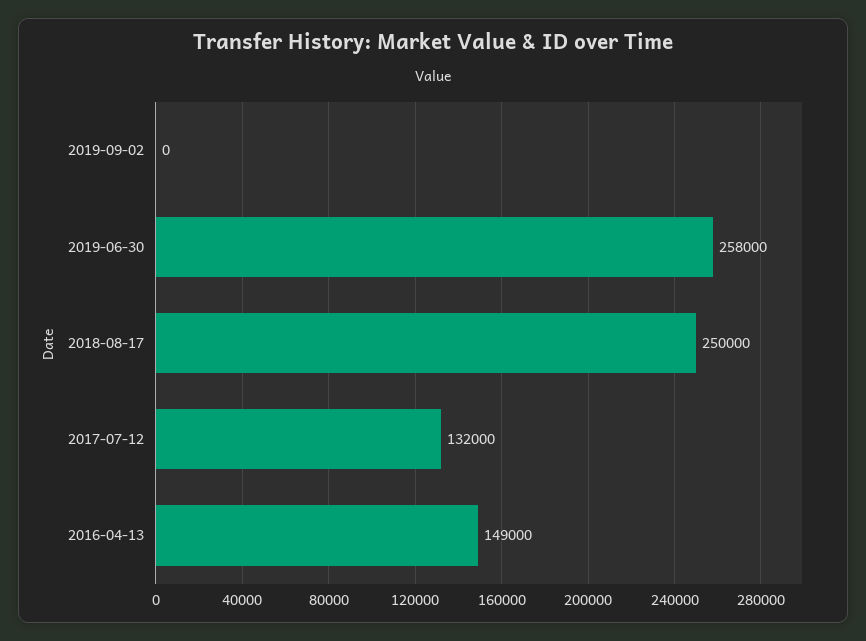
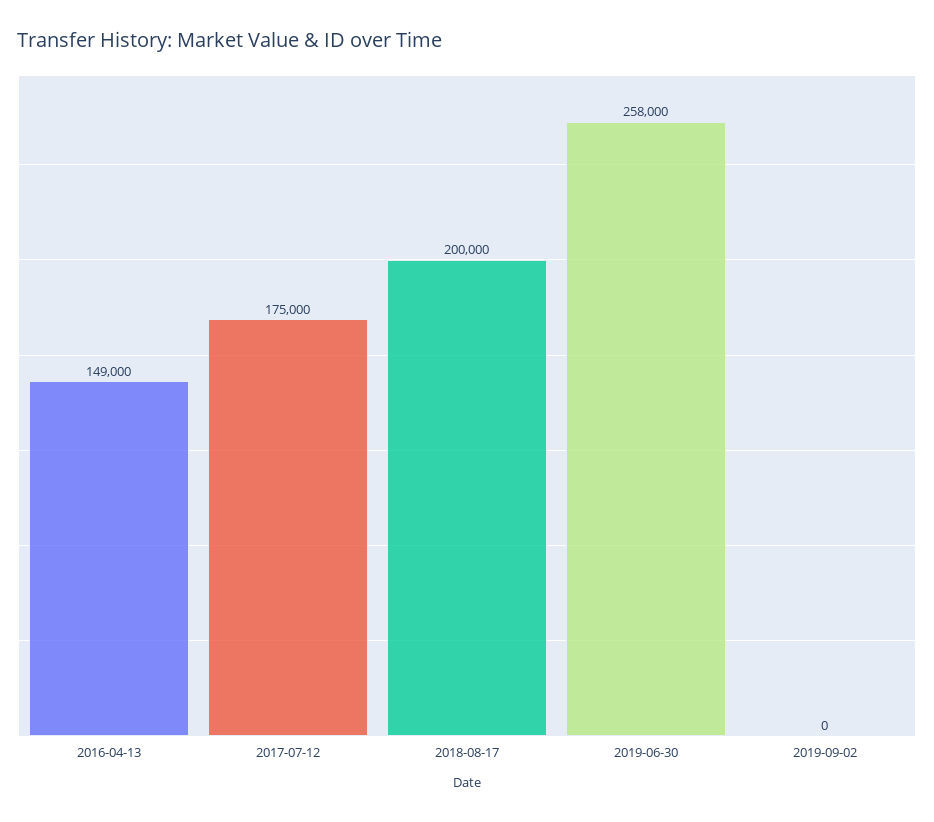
2018-08-17: 250000 -> 200000
2017-07-12: 132000 -> 175000

